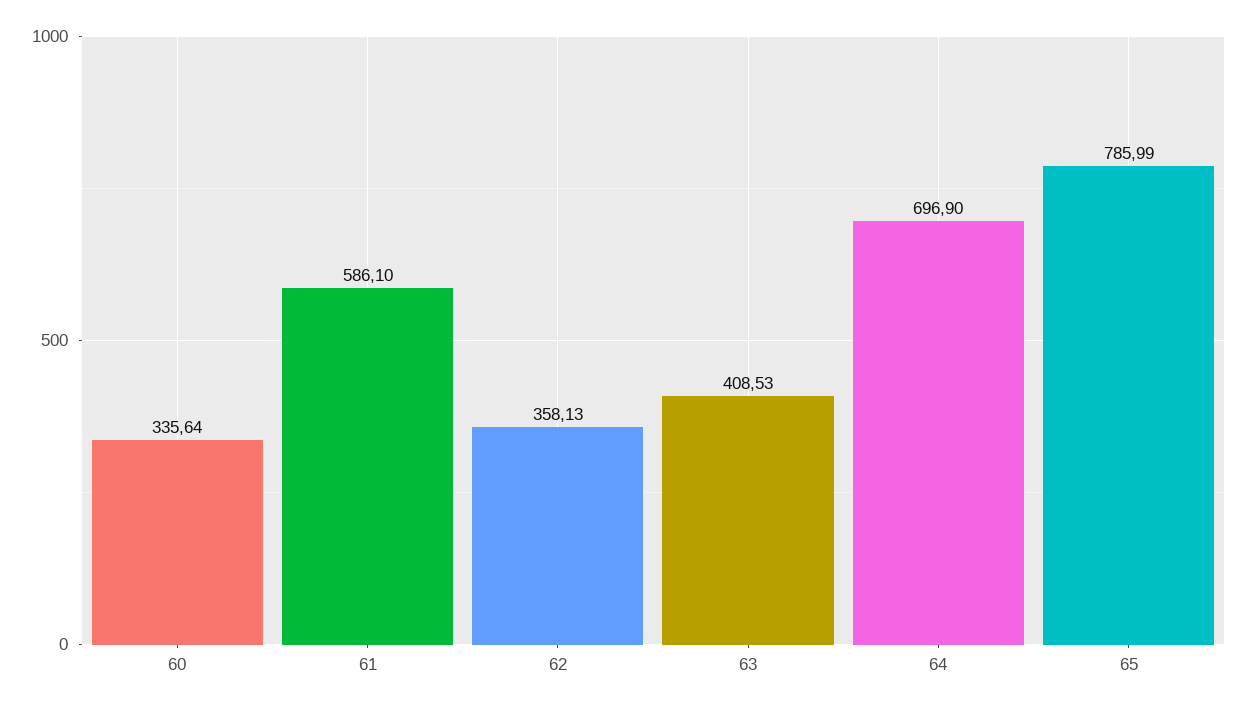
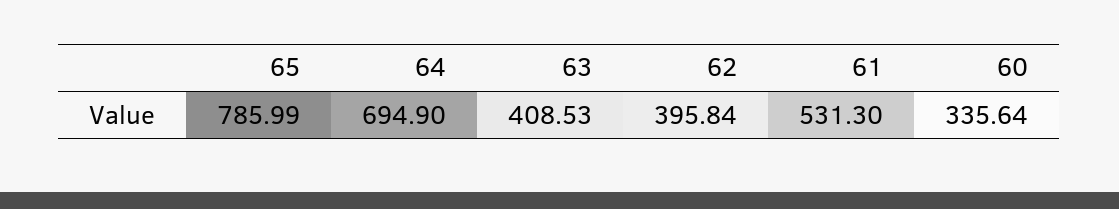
61: 586.1 -> 531.3
62: 358.13 -> 395.84
64: 696.9 -> 694.9

